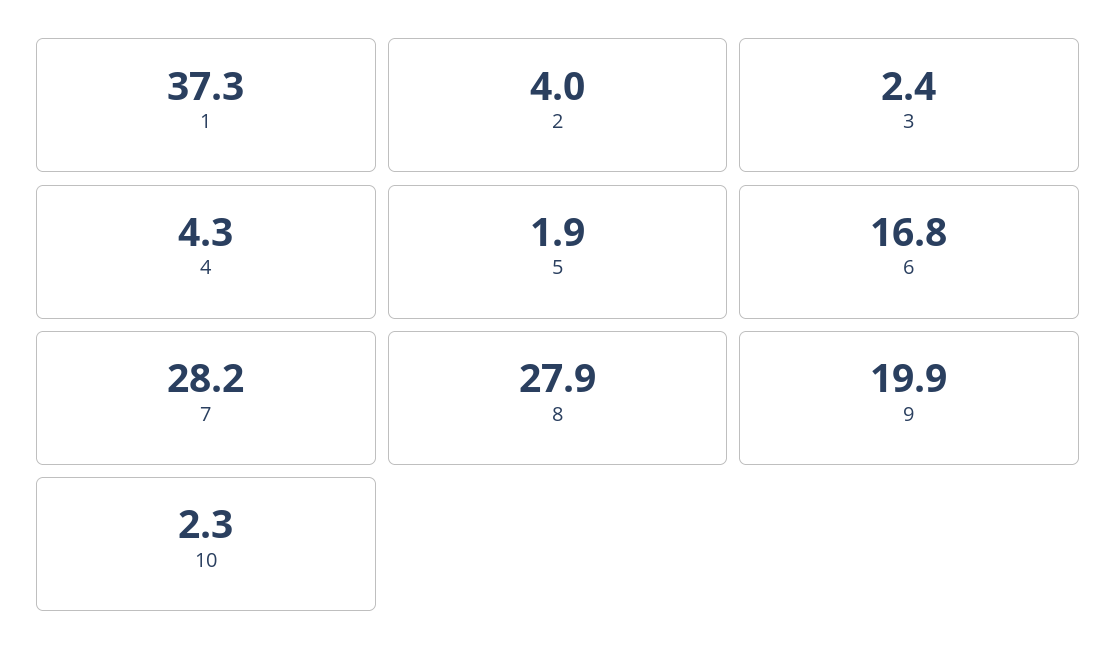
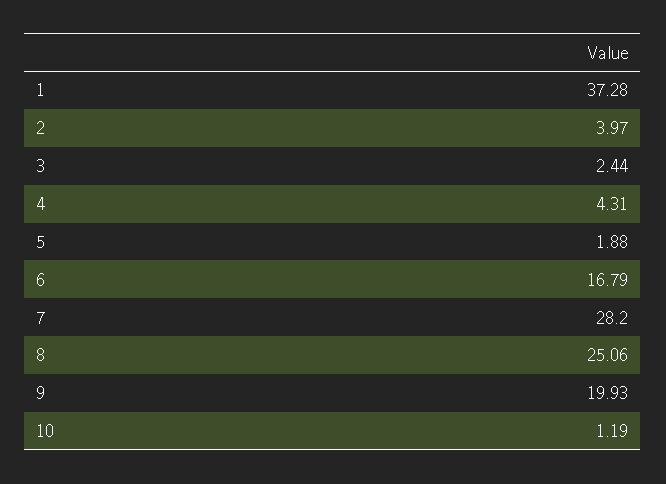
8: 27.9 -> 25.06
10: 2.3 -> 1.19

